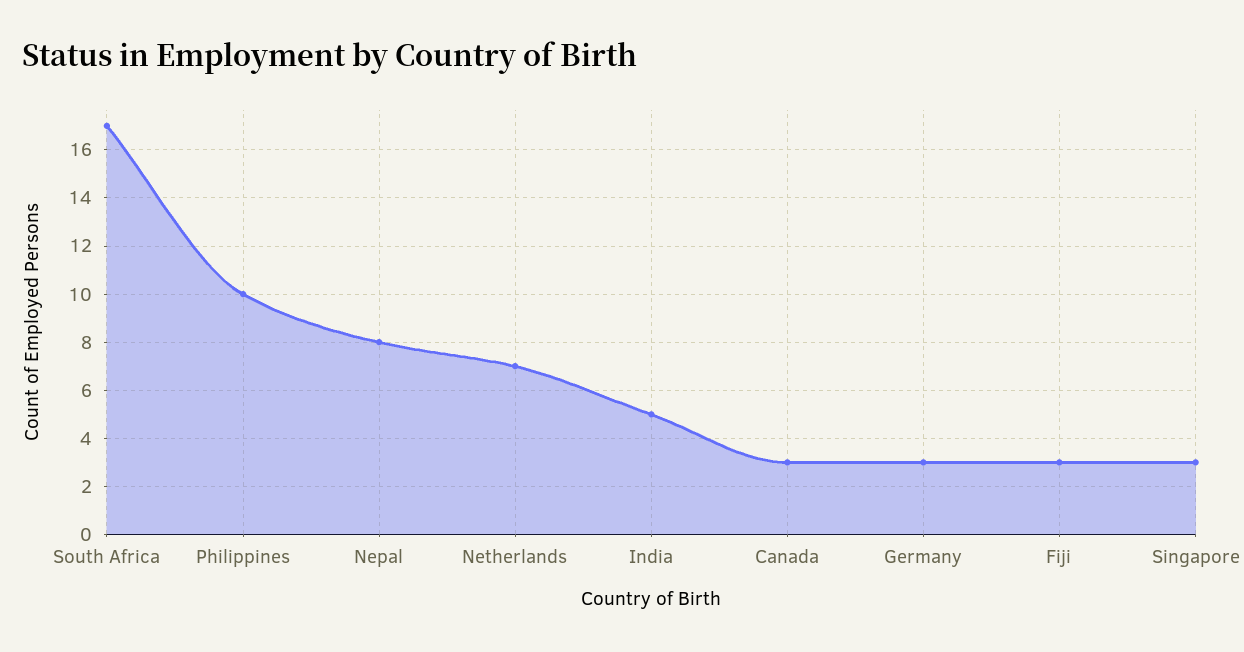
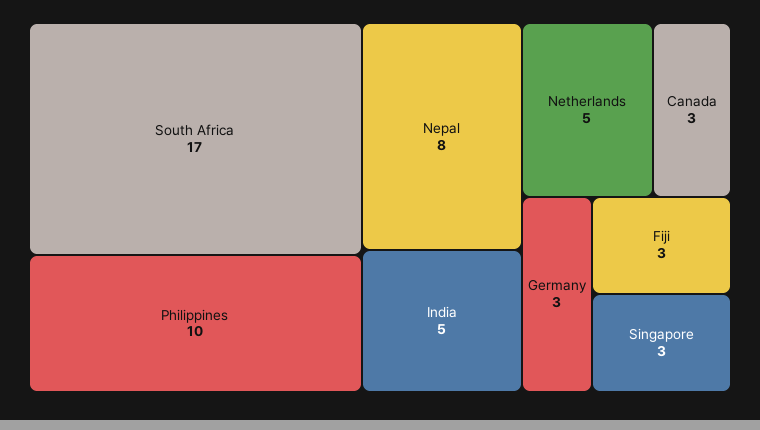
Netherlands: 7 -> 5

